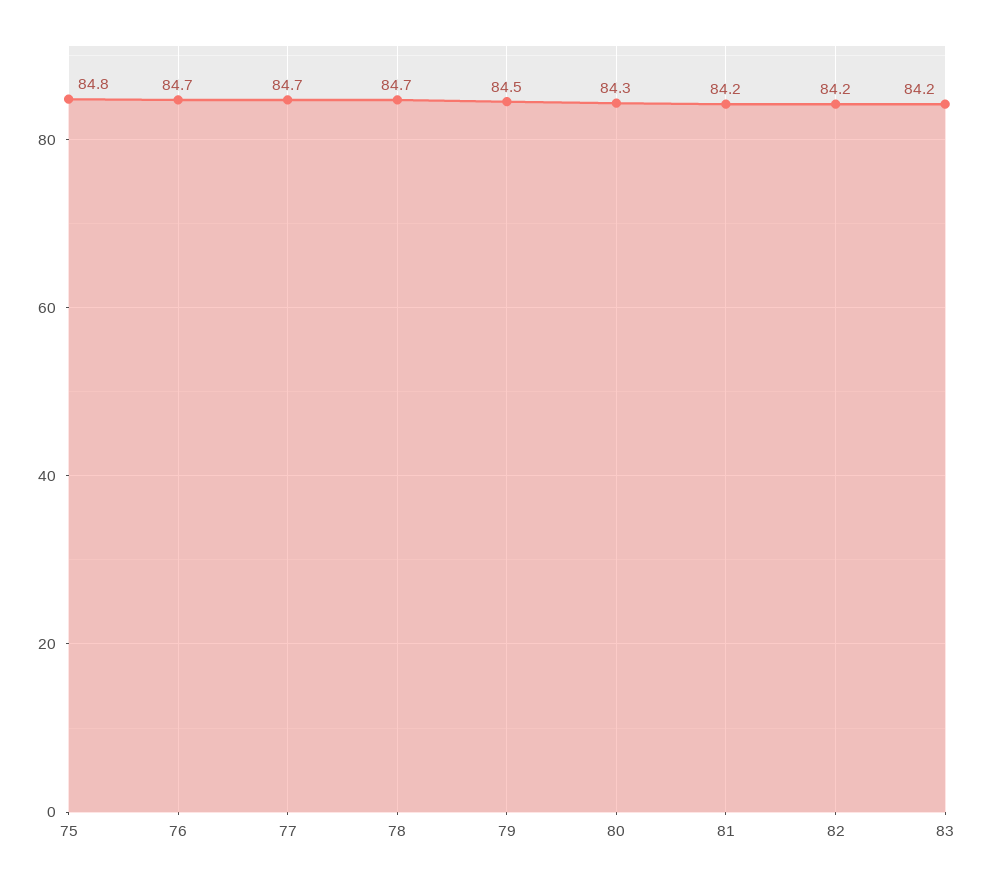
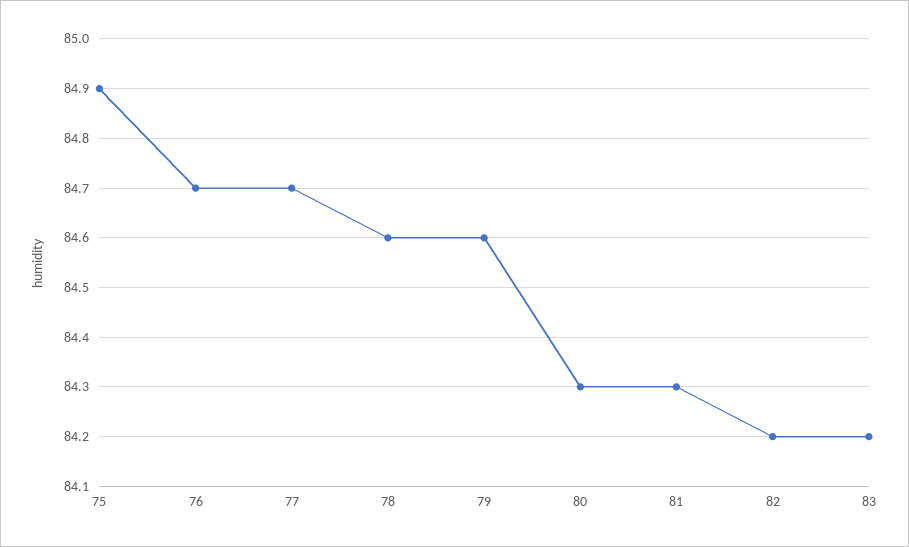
75: 84.8 -> 84.9
78: 84.7 -> 84.6
79: 84.5 -> 84.6
81: 84.2 -> 84.3

